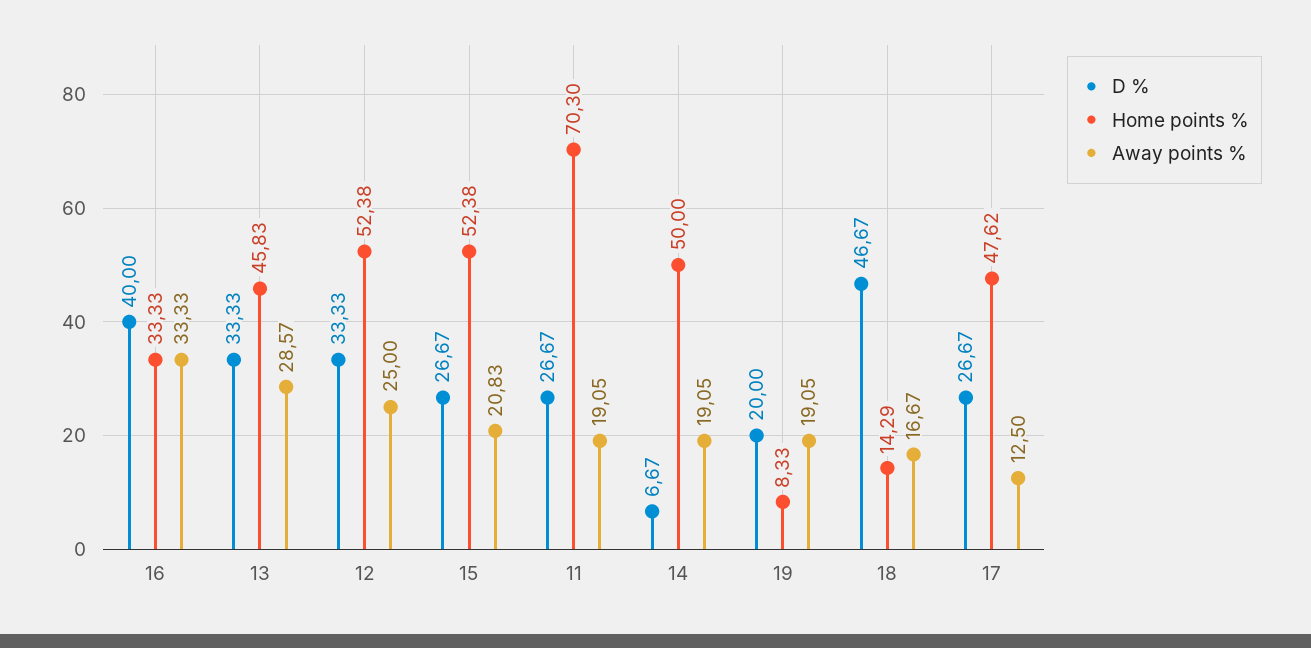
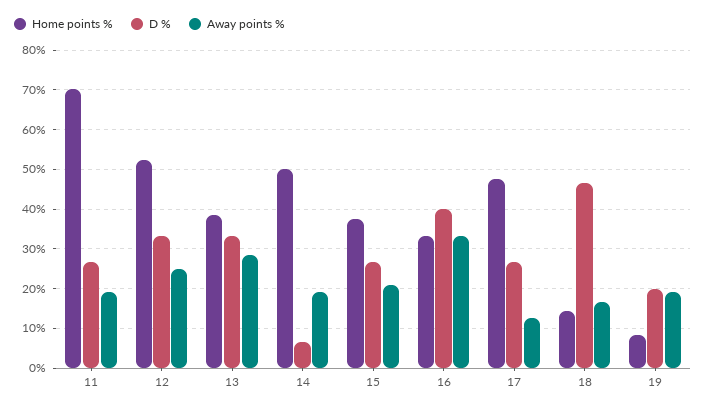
Home points %, 13: 45.83 -> 38
Home points %, 15: 52.38 -> 38

